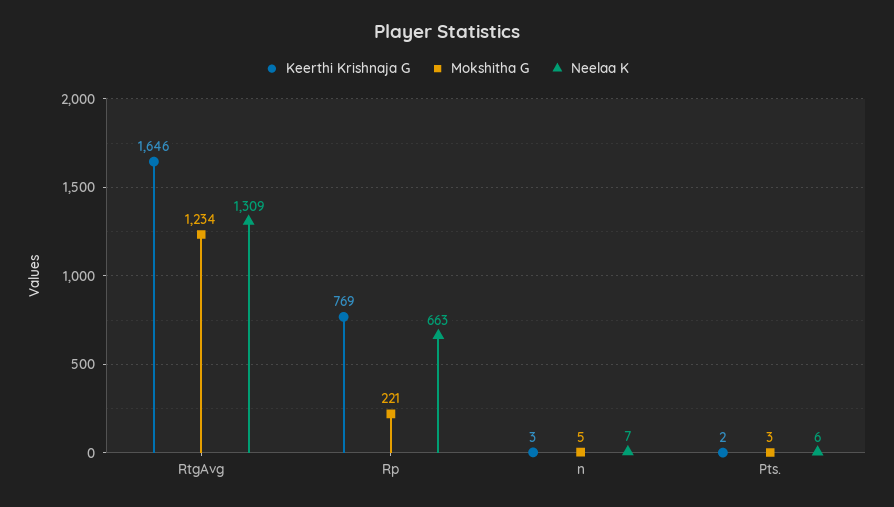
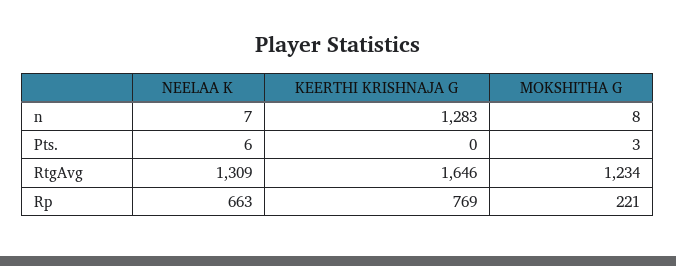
Keerthi Krishnaja G, n: 3 -> 1283
Mokshitha G, n: 5 -> 8
Keerthi Krishnaja G, Pts.: 2 -> 0

